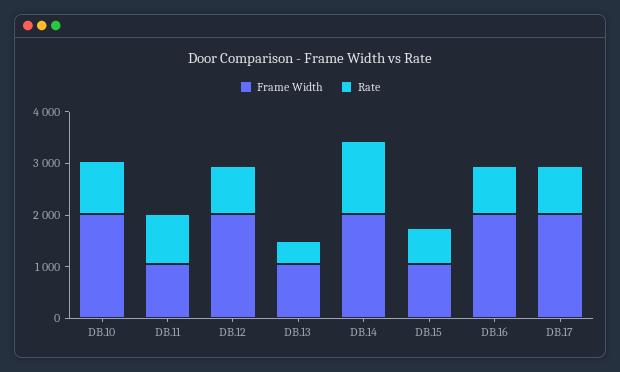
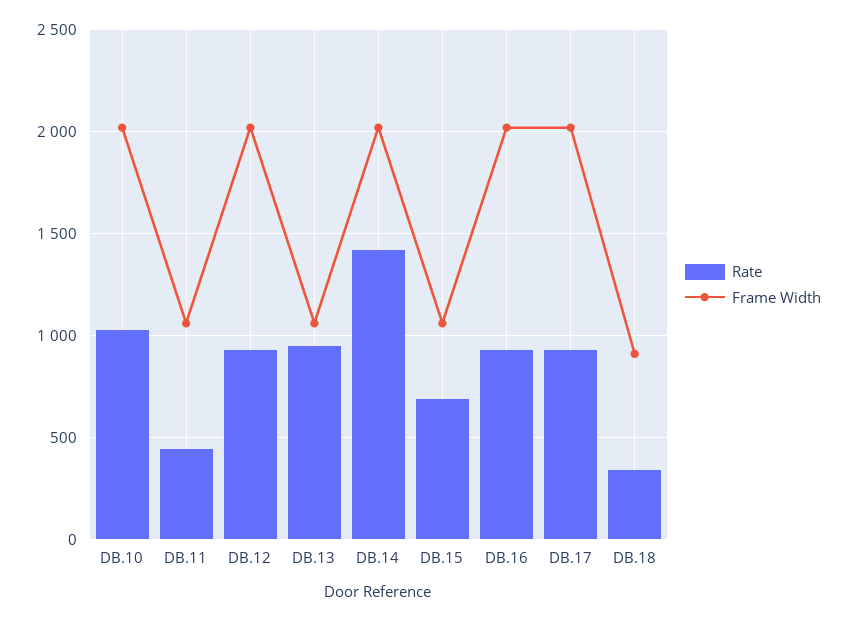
Rate, DB.11: 1000 -> 450
Rate, DB.13: 400 -> 950
Rate, DB.18: none -> 350
Frame Width, DB.18: none -> 900

